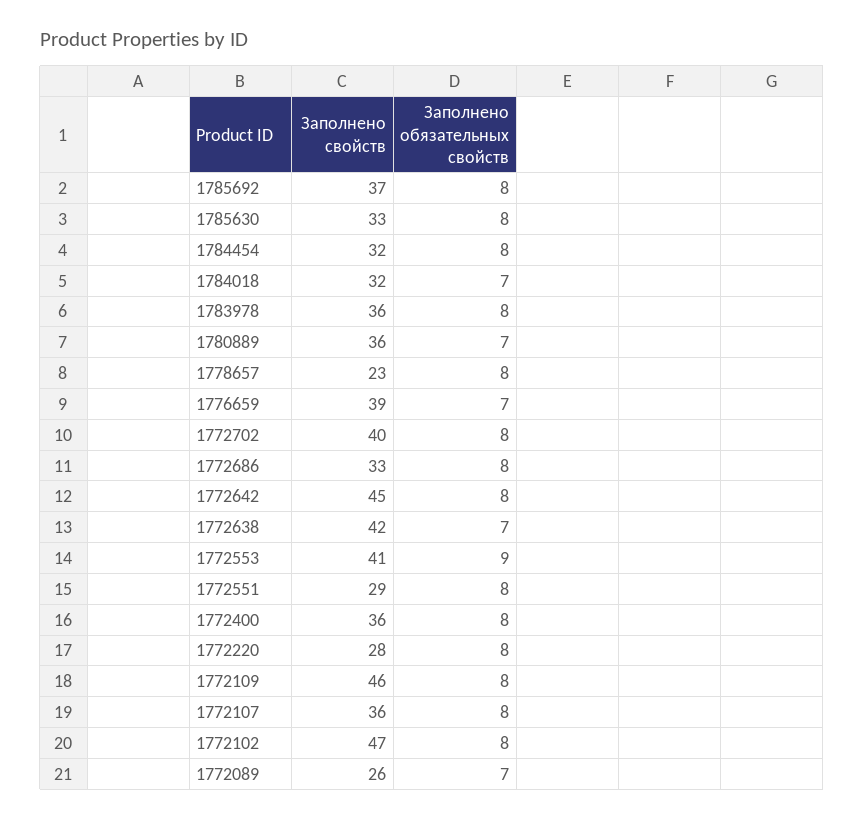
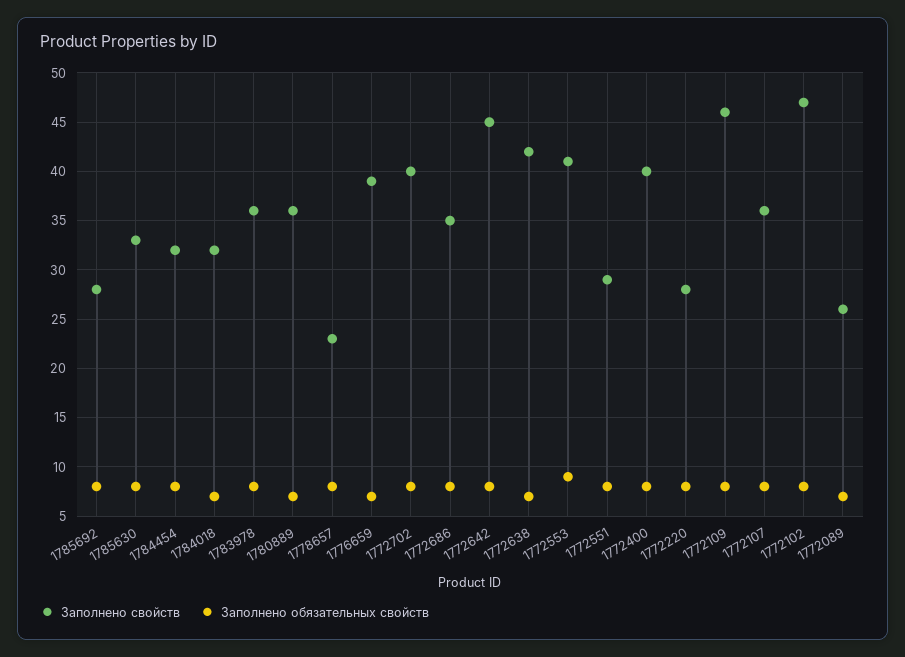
Заполнено свойств, 1785692: 37 -> 28
Заполнено свойств, 1772686: 33 -> 35
Заполнено свойств, 1772400: 36 -> 40

